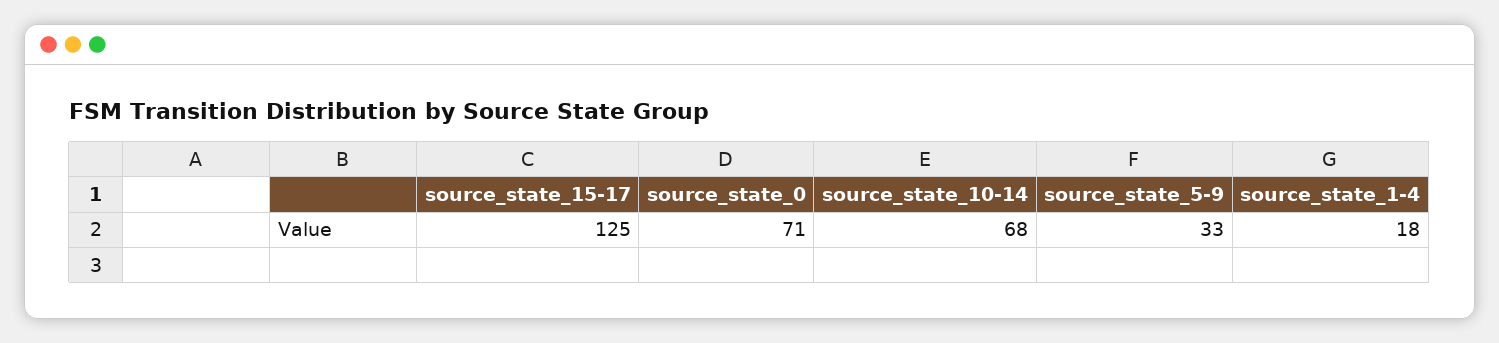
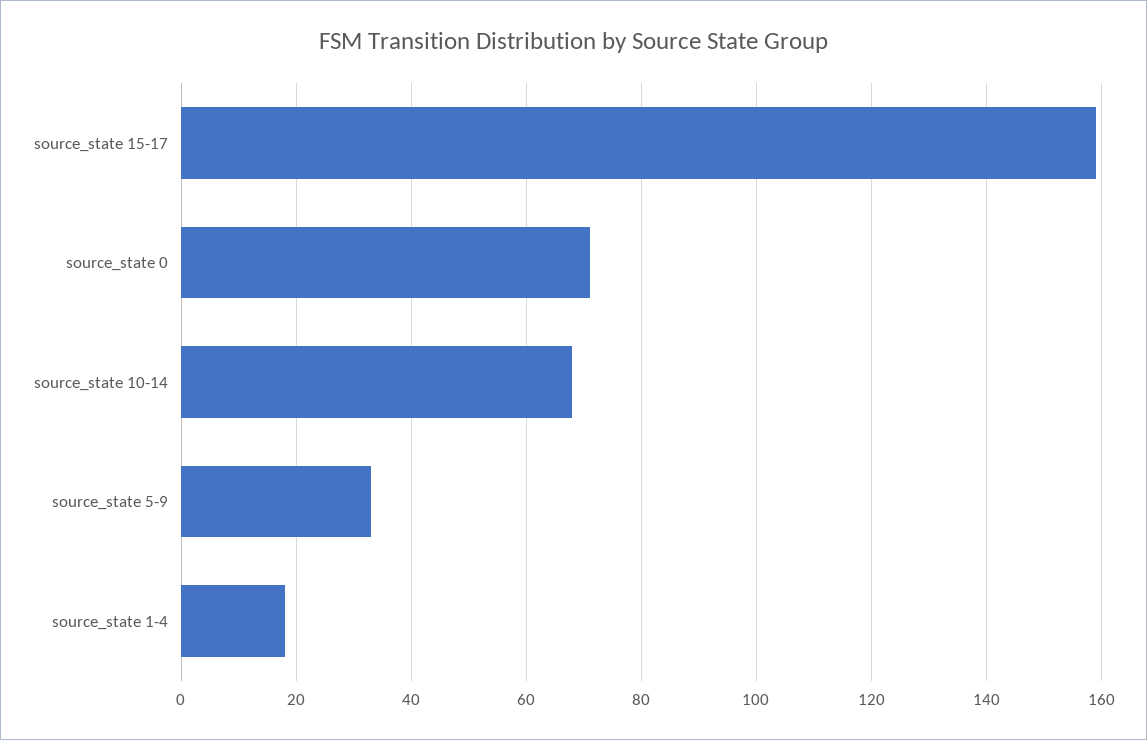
source_state_15-17: 125 -> 160

